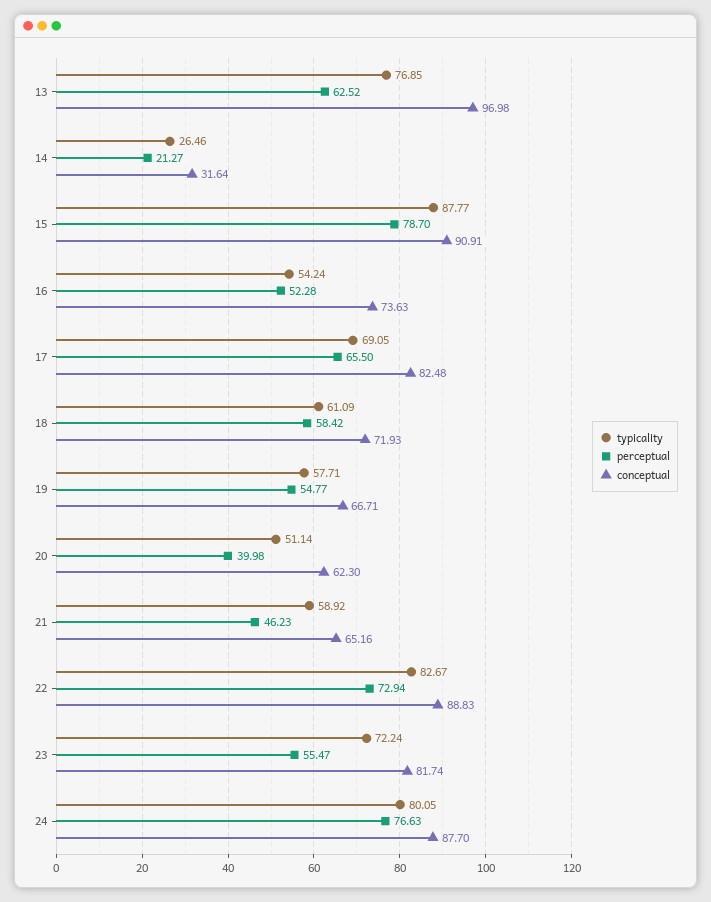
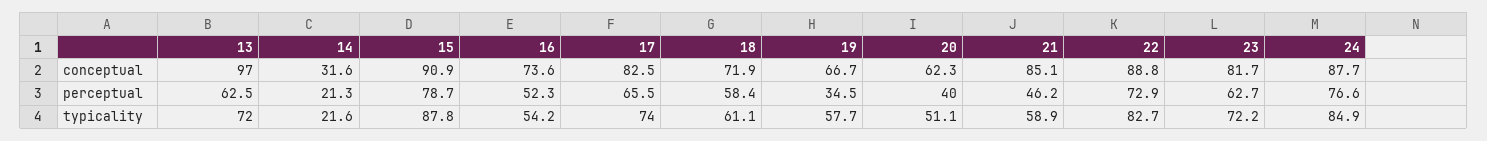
typicality, 13: 76.85 -> 72
typicality, 14: 26.46 -> 21.6
typicality, 17: 69.05 -> 74
perceptual, 19: 54.77 -> 34.5
conceptual, 21: 65.16 -> 85.1
perceptual, 23: 55.47 -> 62.7
typicality, 24: 80.05 -> 84.9

